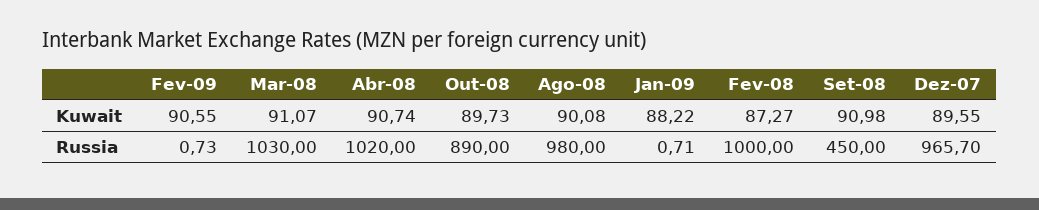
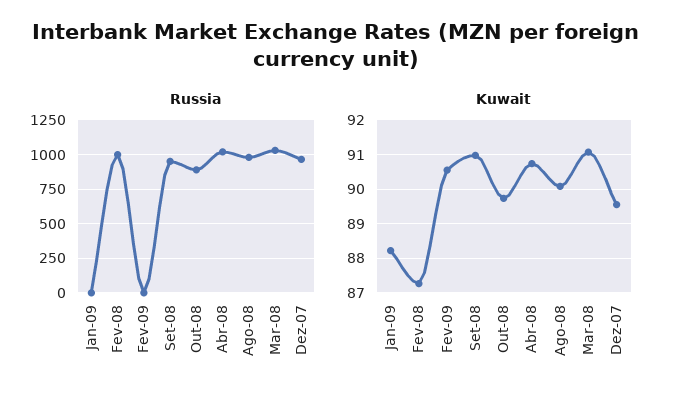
Russia, Set-08: 450 -> 950

